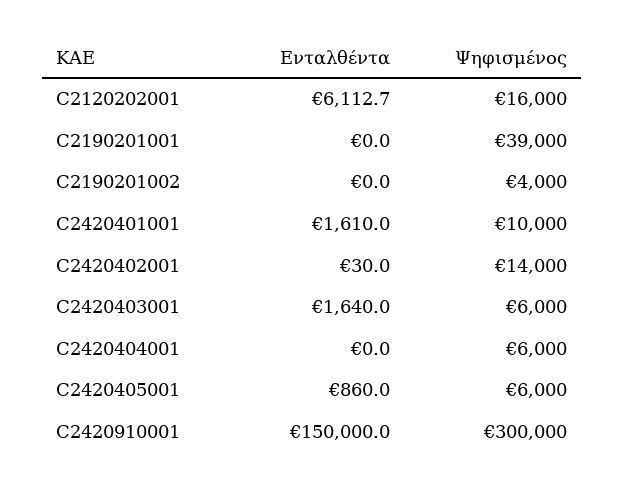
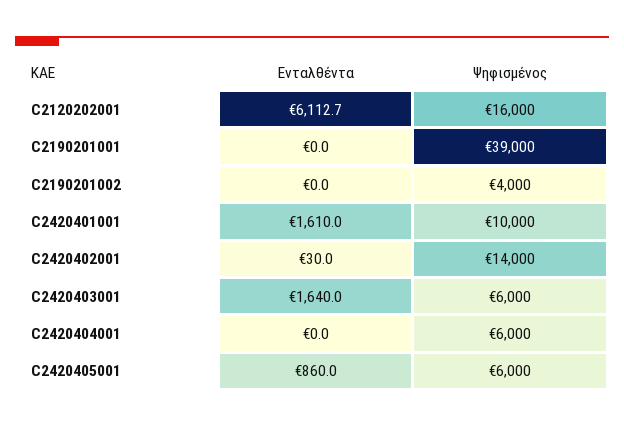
Ενταλθέντα, C2420910001: 150000 -> none
Ψηφισμένος, C2420910001: 300000 -> none

